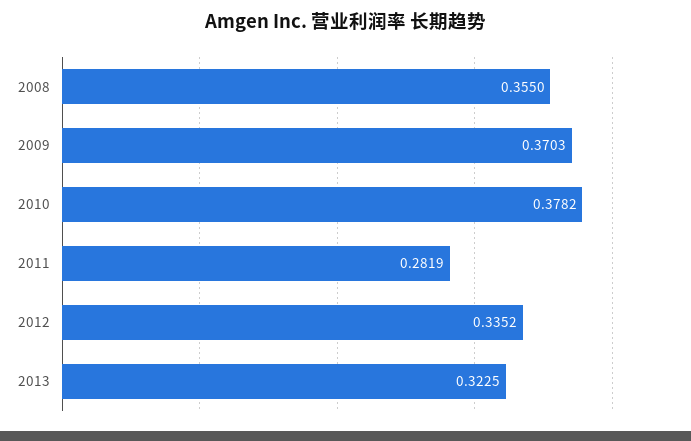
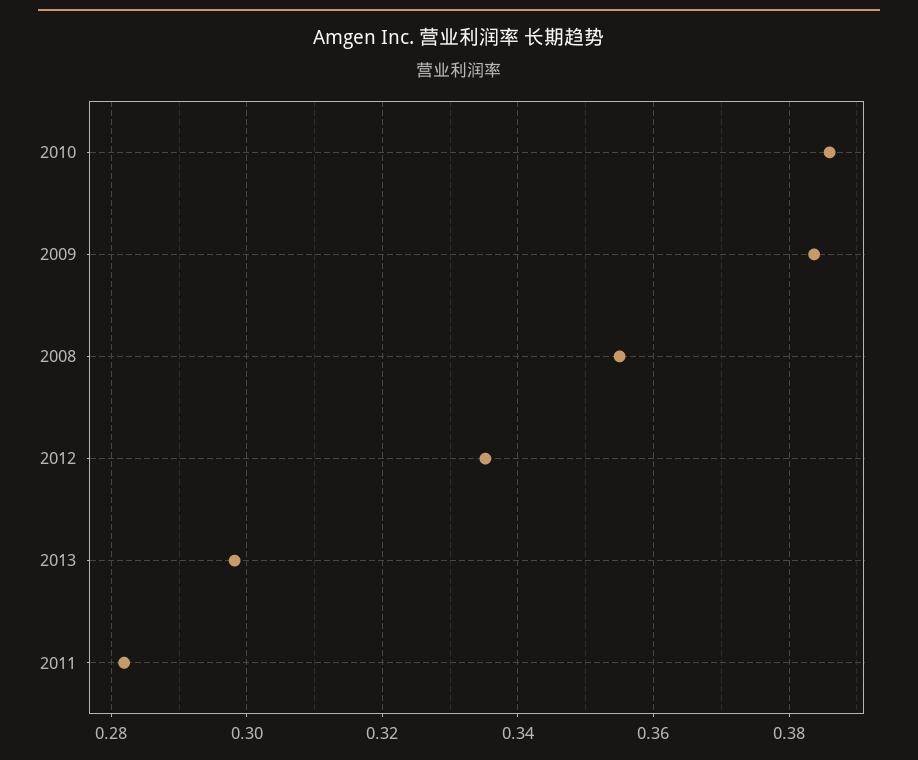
2009: 0.3703 -> 0.384
2010: 0.3782 -> 0.386
2013: 0.3225 -> 0.298

